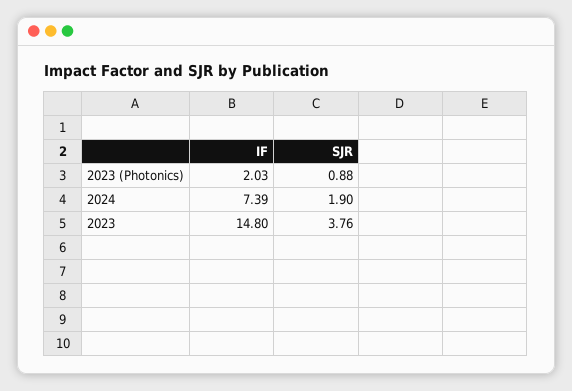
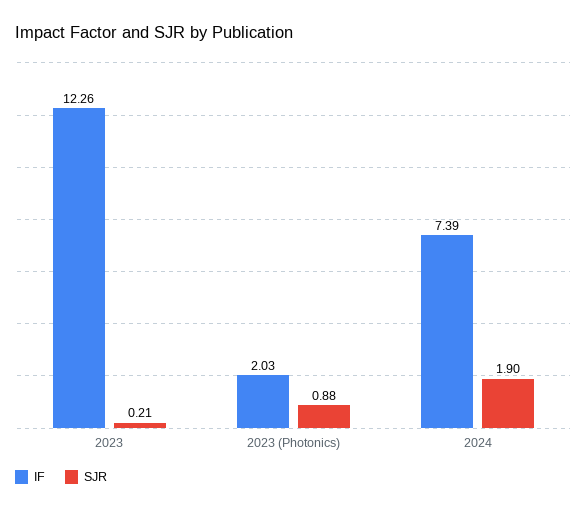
IF, 2023: 14.8 -> 12.26
SJR, 2023: 3.76 -> 0.21

